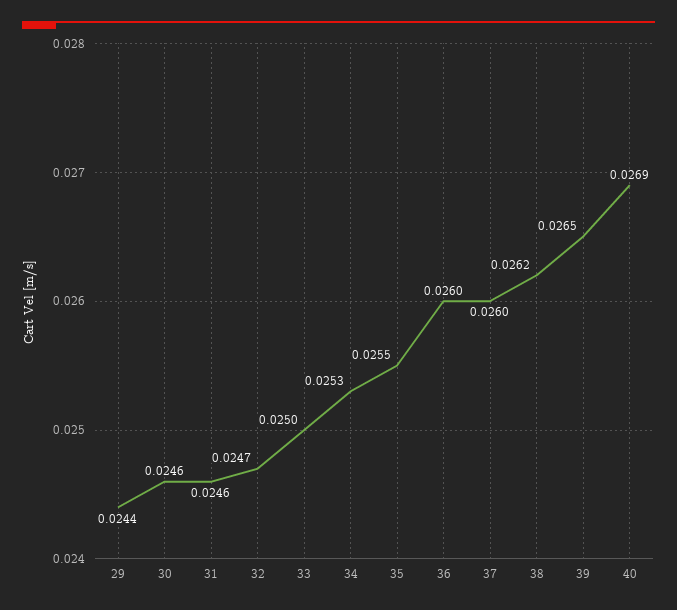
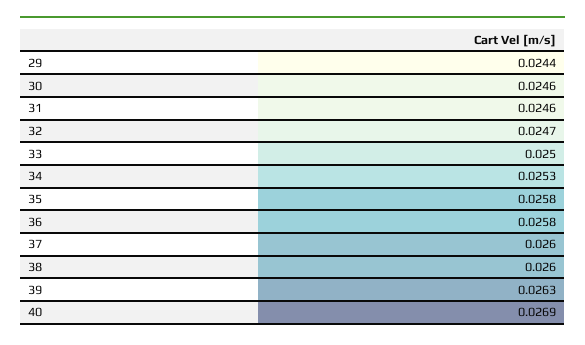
35: 0.0255 -> 0.0258
36: 0.026 -> 0.0258
38: 0.0262 -> 0.026
39: 0.0265 -> 0.0263

